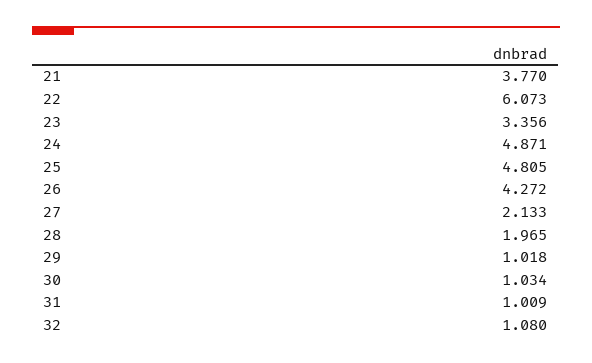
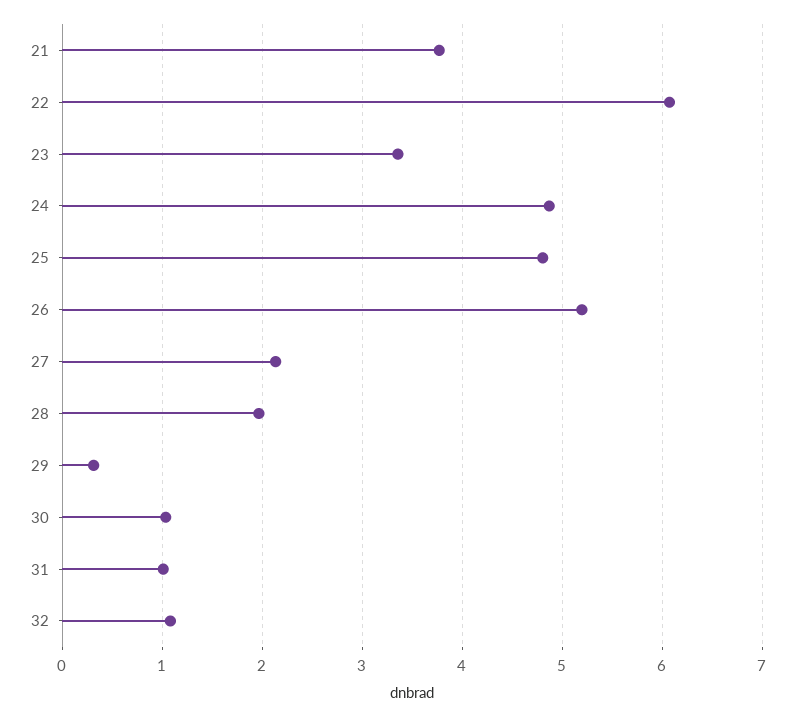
26: 4.272 -> 5.2
29: 1.018 -> 0.3

